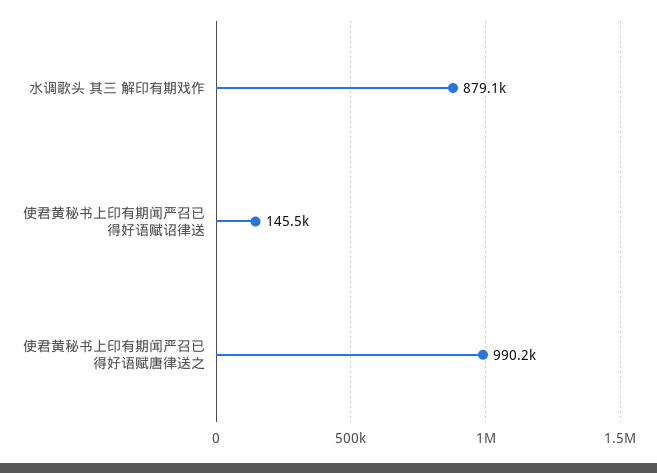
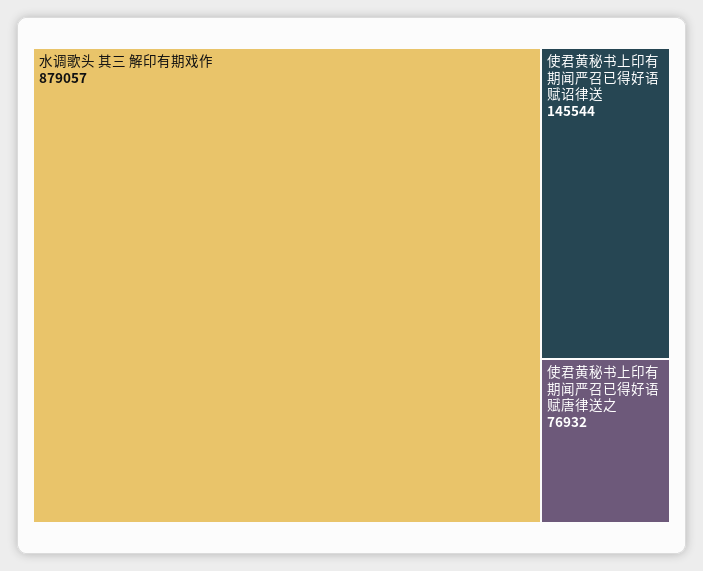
使君黄秘书上印有期闻严召已得好语赋唐律送之: 990200 -> 76932

